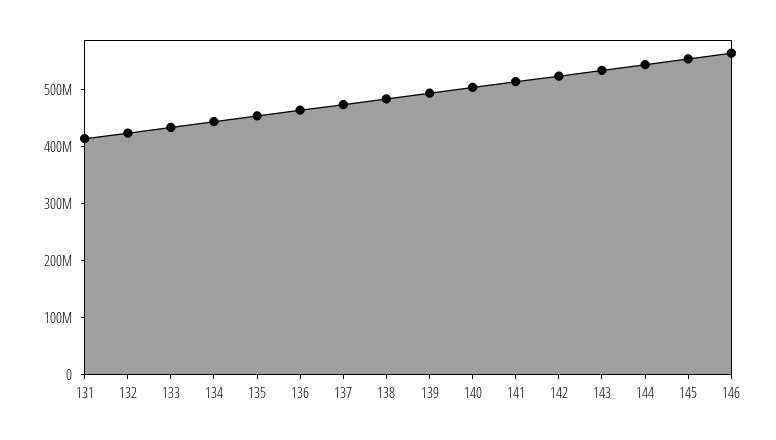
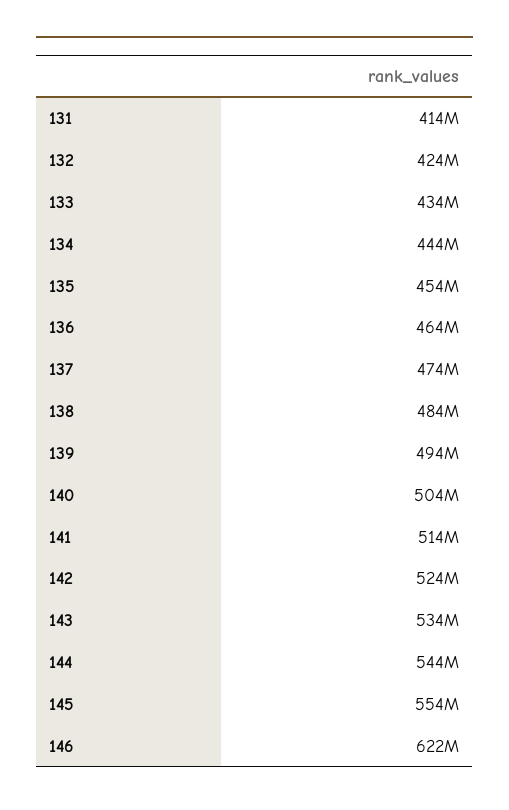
146: 560000000 -> 622000000

